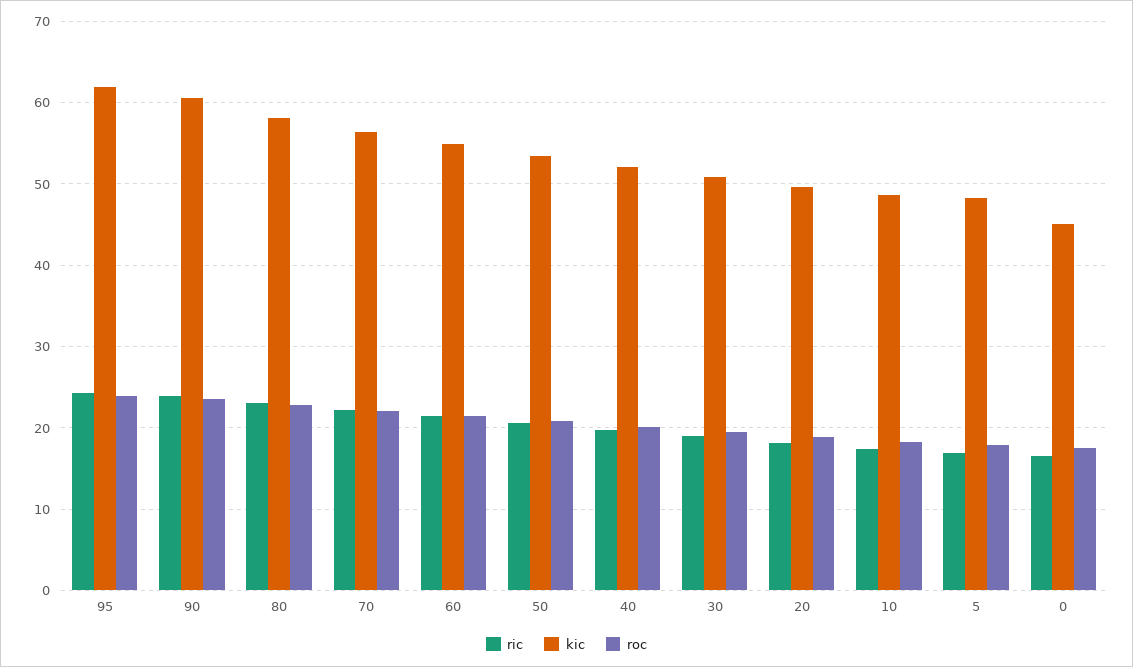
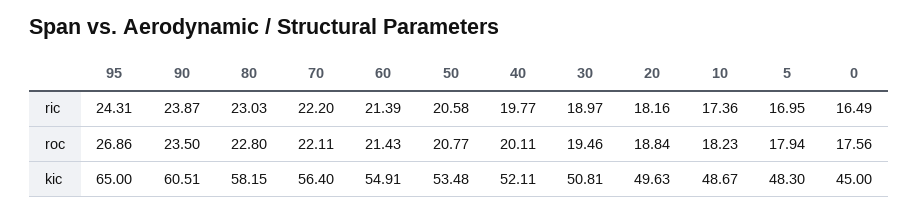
kic, 95: 62 -> 65
roc, 95: 24 -> 26.86

